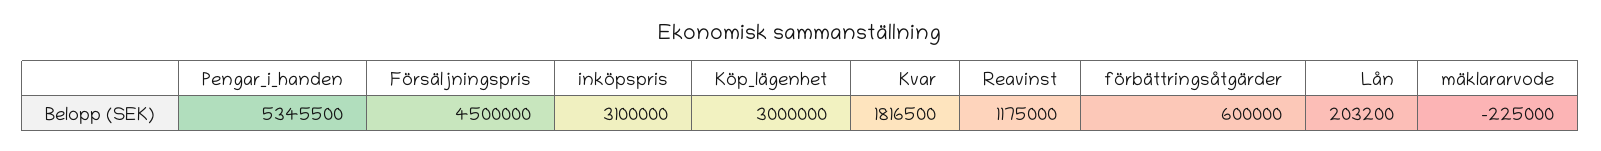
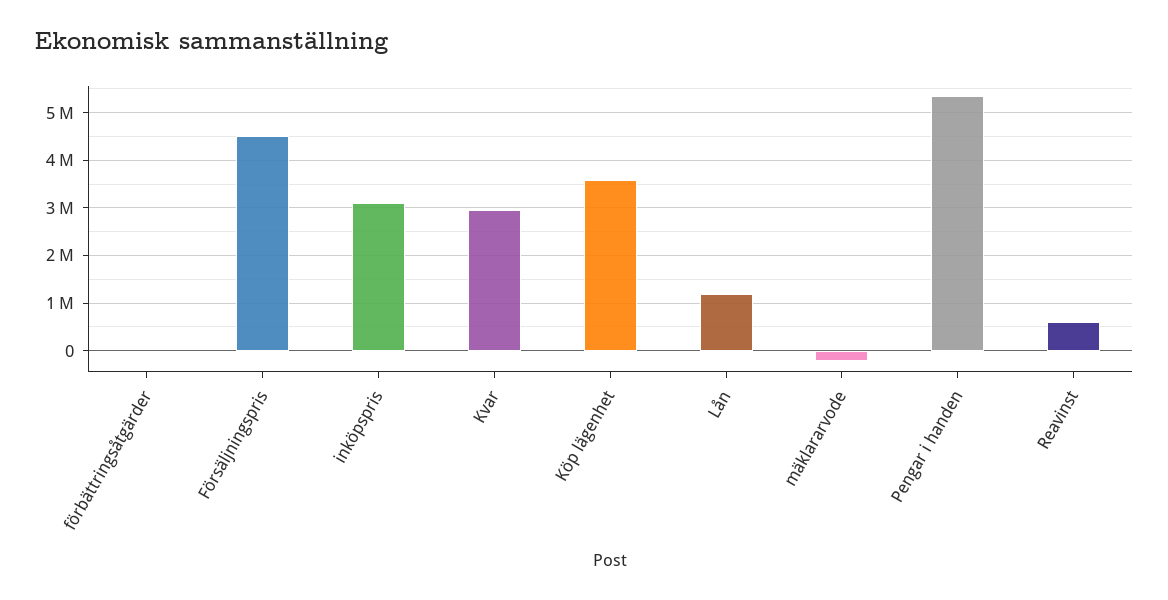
Köp_lägenhet: 3000000 -> 3600000
Kvar: 1816500 -> 3000000
Reavinst: 1175000 -> 600000
förbättringsåtgärder: 600000 -> 0
Lån: 203200 -> 1200000

